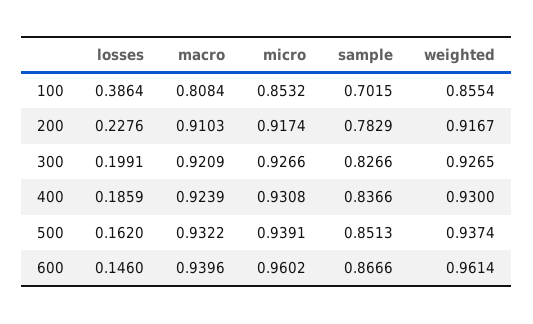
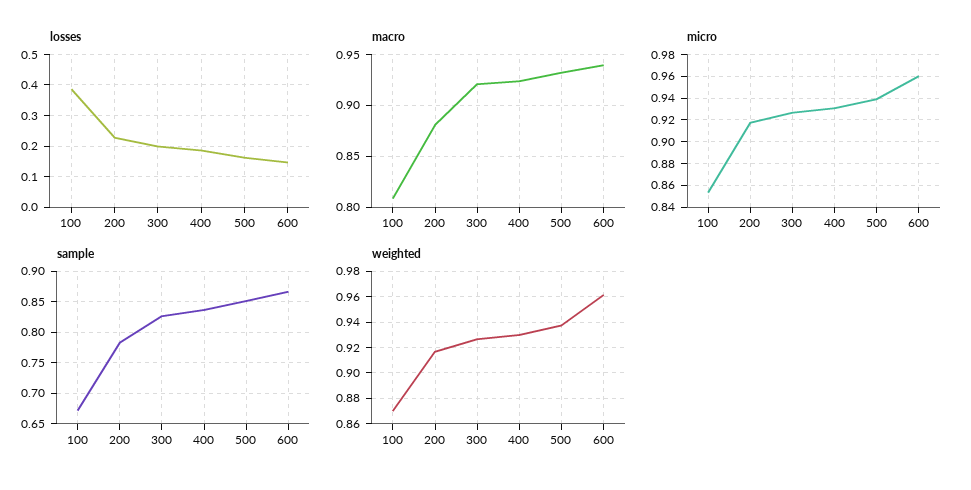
sample, 100: 0.7015 -> 0.67
weighted, 100: 0.8554 -> 0.87
macro, 200: 0.9103 -> 0.88

